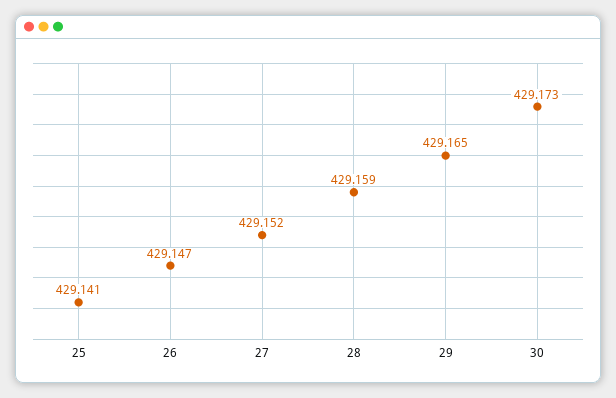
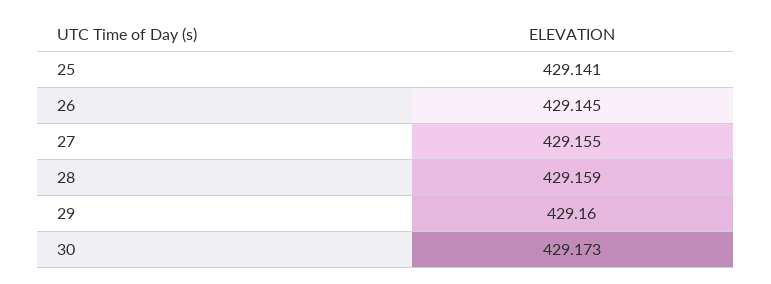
26: 429.147 -> 429.145
27: 429.152 -> 429.155
29: 429.165 -> 429.16

